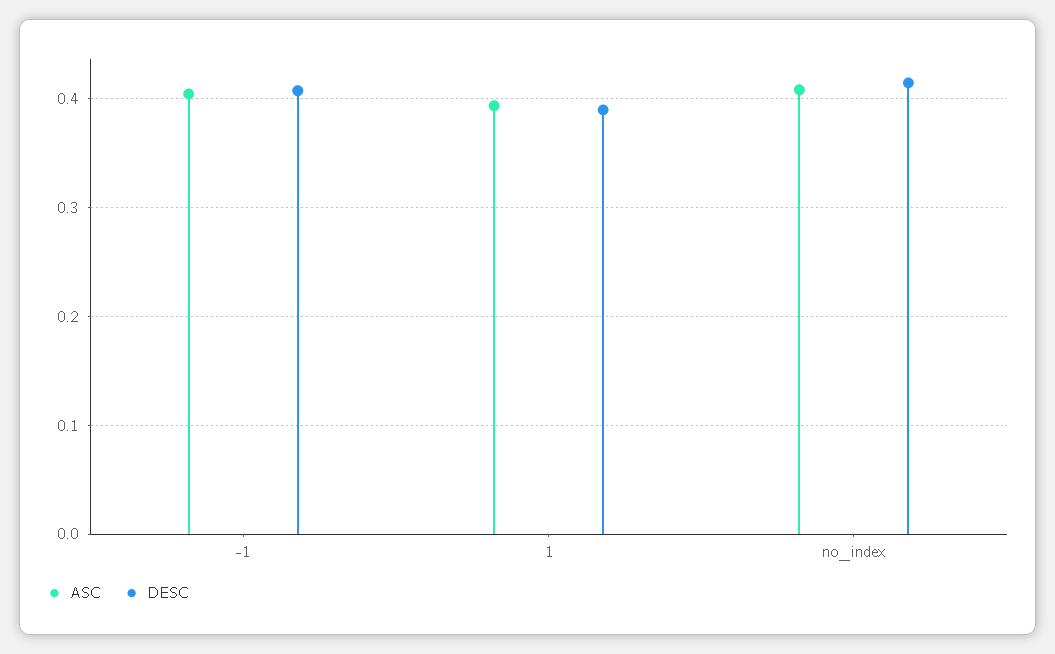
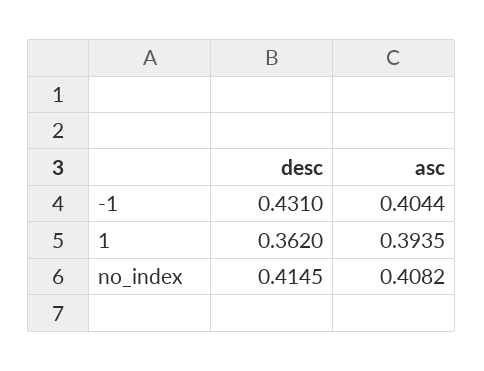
DESC, -1: 0.41 -> 0.431
DESC, 1: 0.39 -> 0.362

